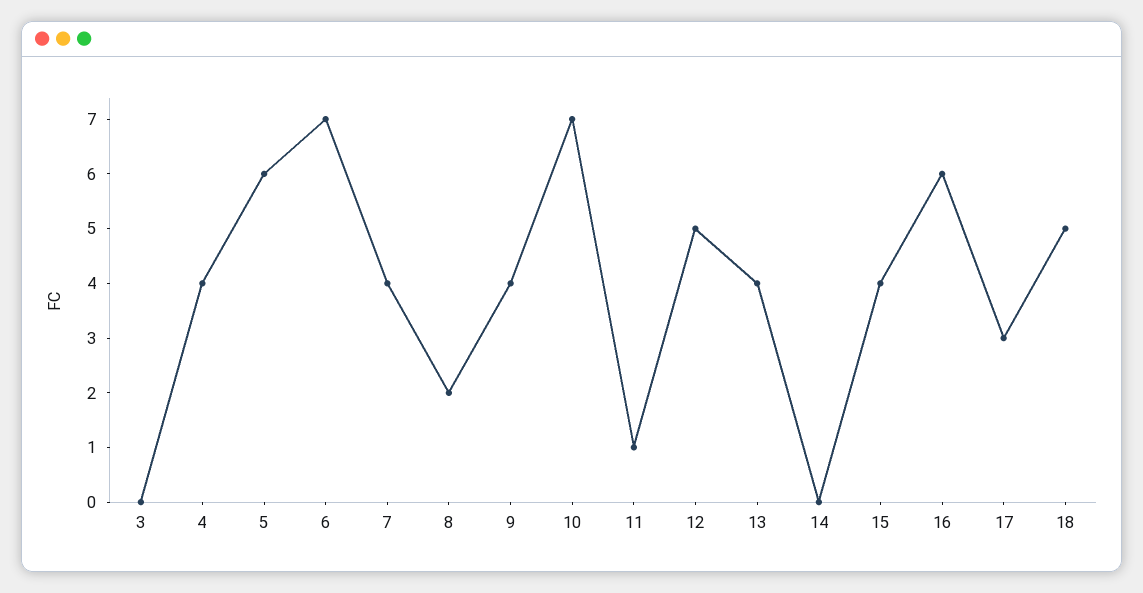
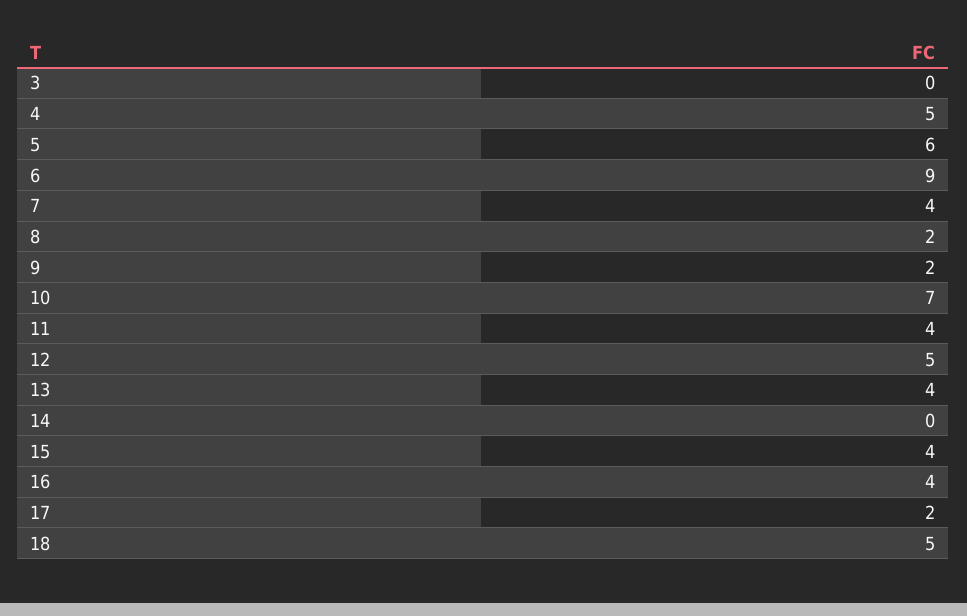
4: 4 -> 5
6: 7 -> 9
9: 4 -> 2
11: 1 -> 4
16: 6 -> 4
17: 3 -> 2

